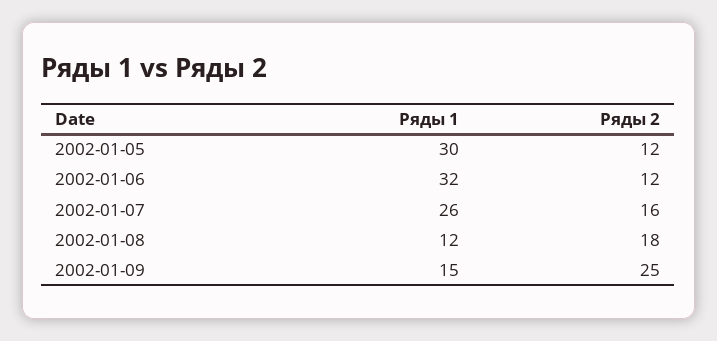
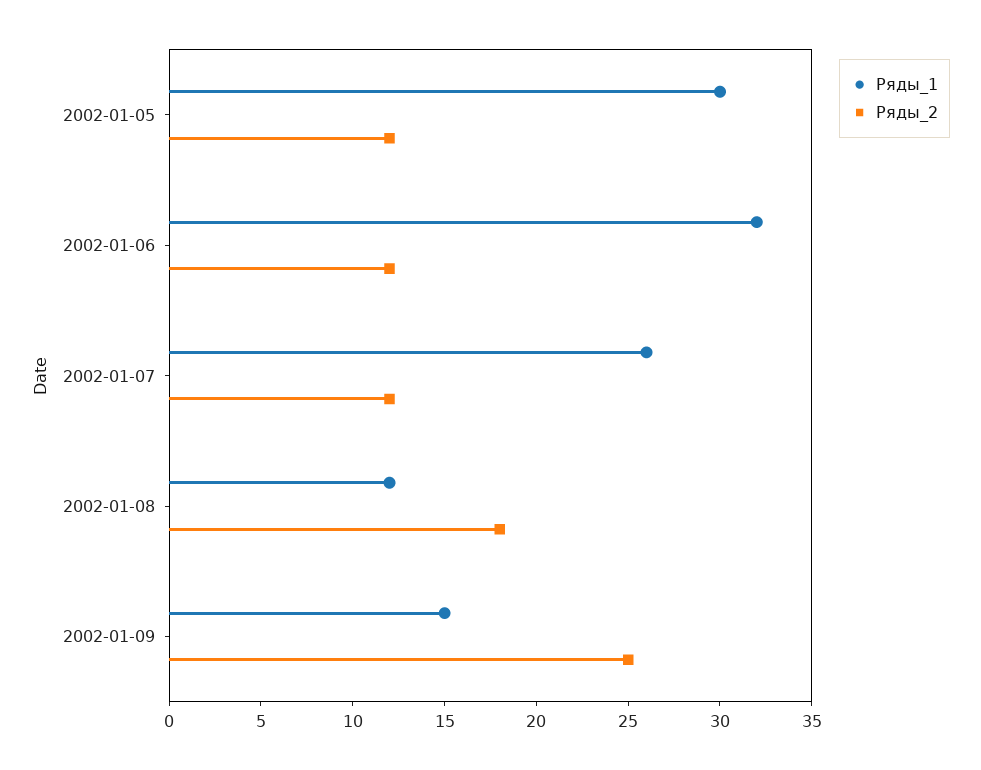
Ряды 2, 2002-01-07: 16 -> 12

